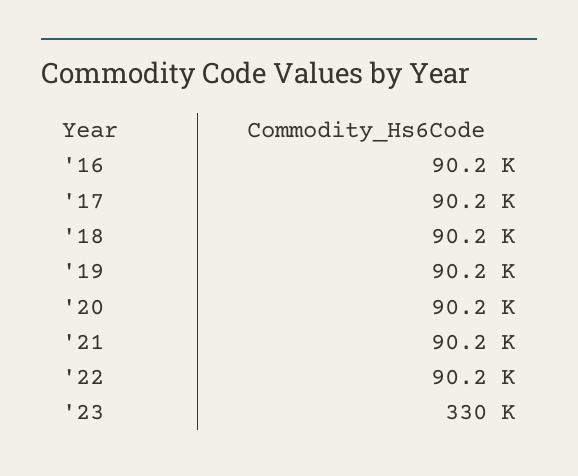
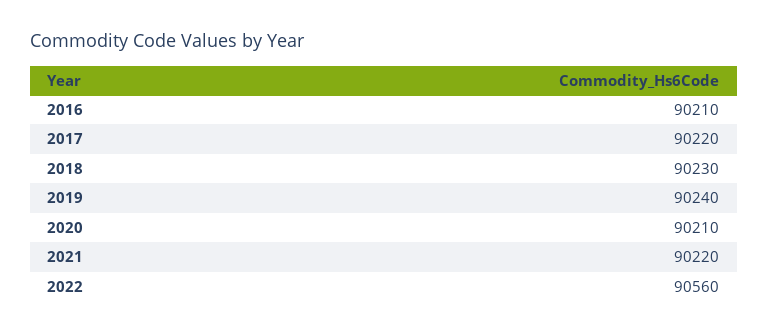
'22: 90200 -> 90560
'23: 330000 -> none

